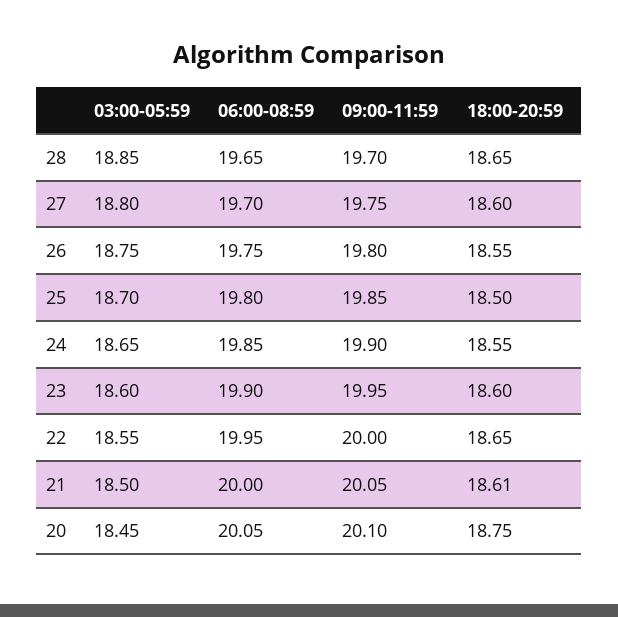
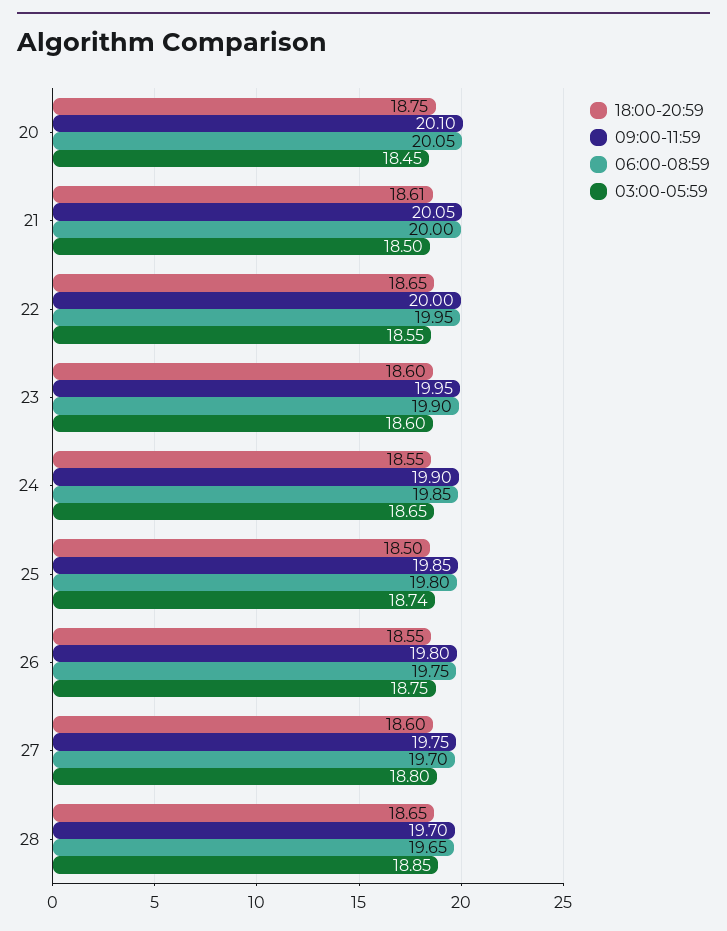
03:00-05:59, 25: 18.7 -> 18.74

